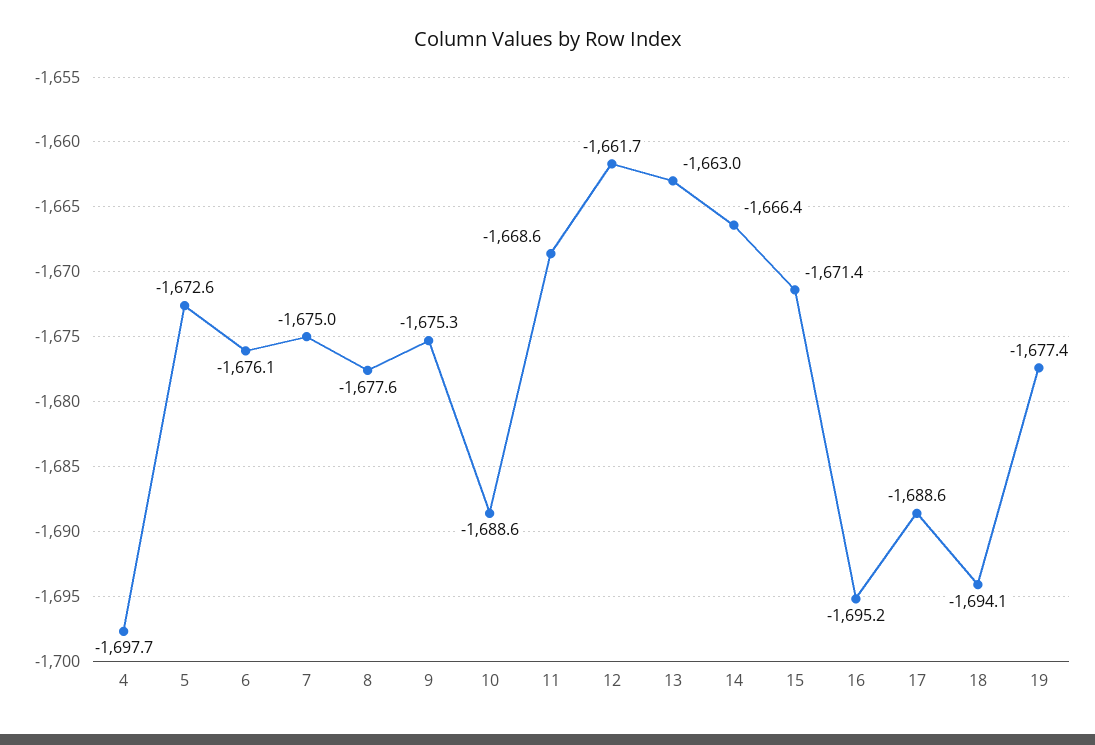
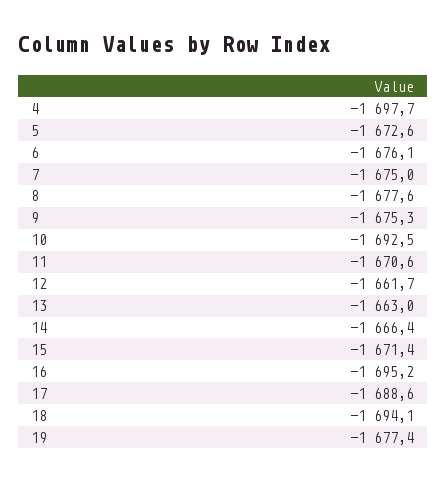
10: -1688.6 -> -1692.5
11: -1668.6 -> -1670.6

